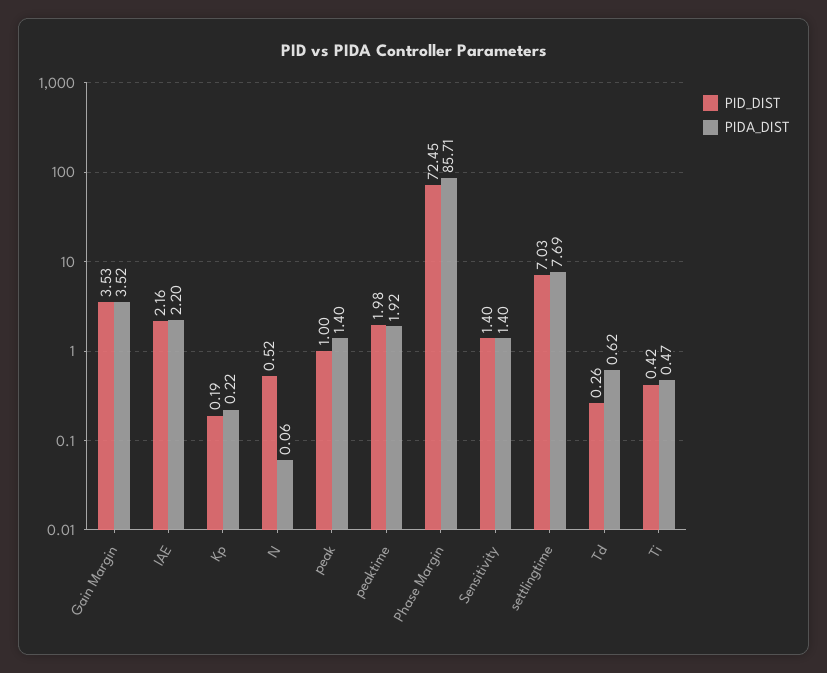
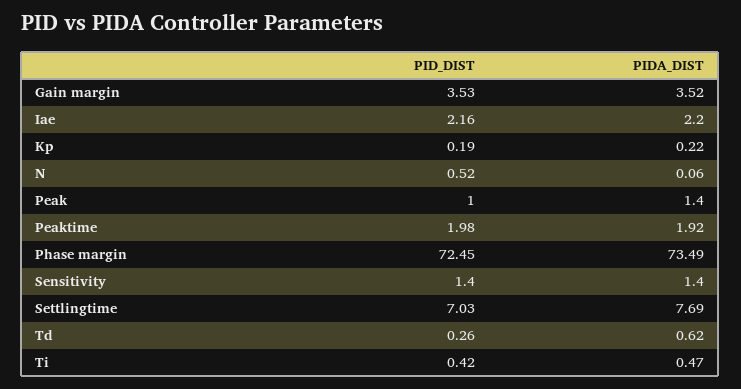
PIDA_DIST, Phase Margin: 85.71 -> 73.49

